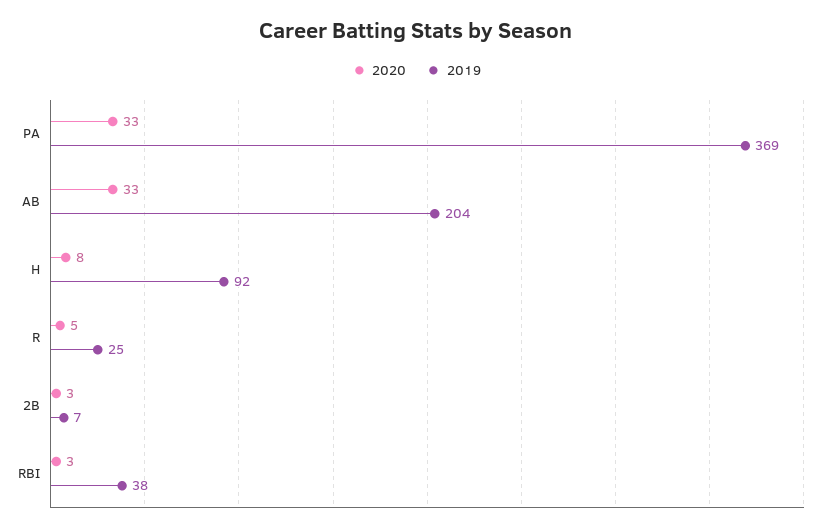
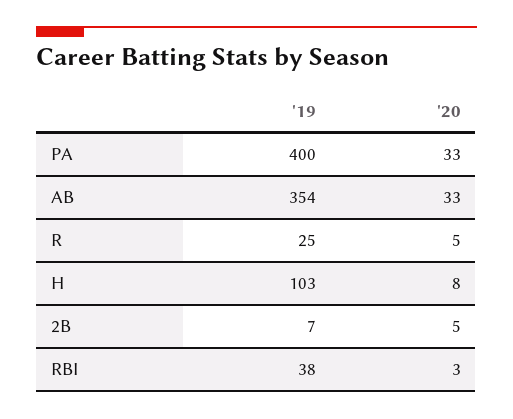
2019, PA: 369 -> 400
2019, AB: 204 -> 354
2019, H: 92 -> 103
2020, 2B: 3 -> 5

